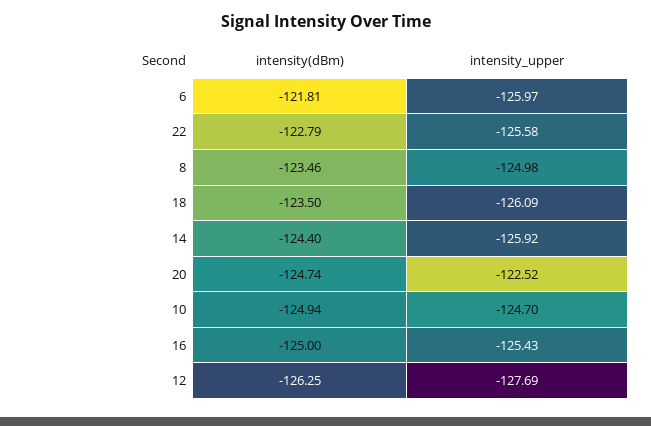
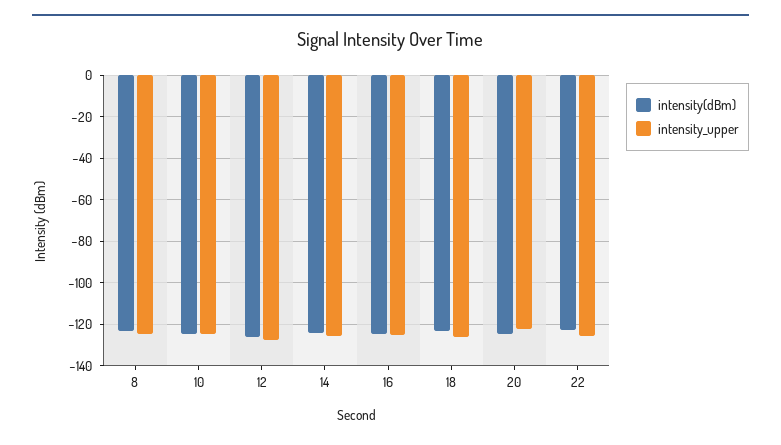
intensity(dBm), 6: -121.81 -> none
intensity_upper, 6: -125.97 -> none

